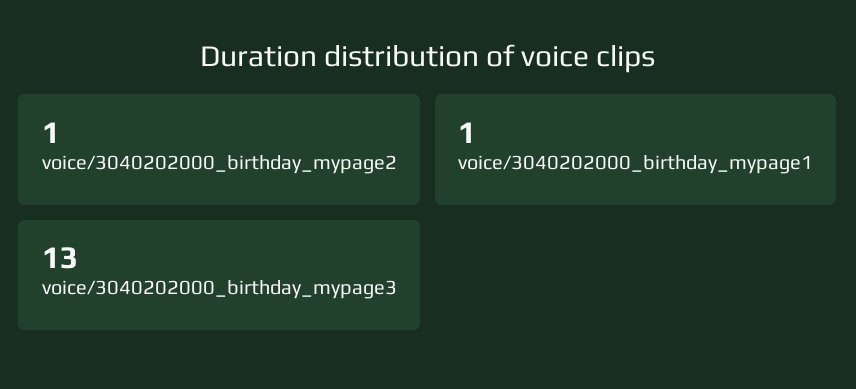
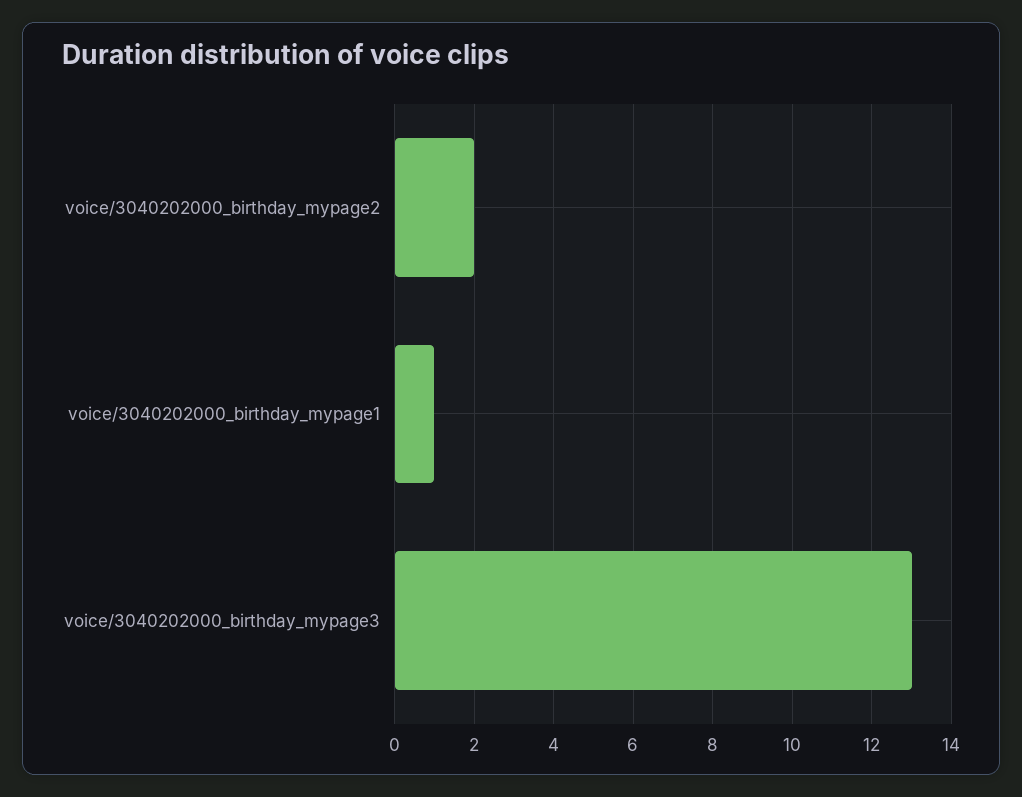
voice/3040202000_birthday_mypage2: 1 -> 2

